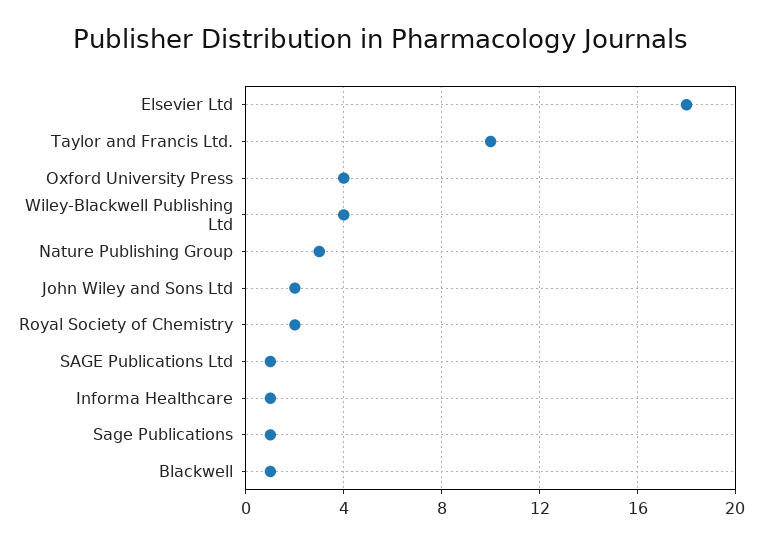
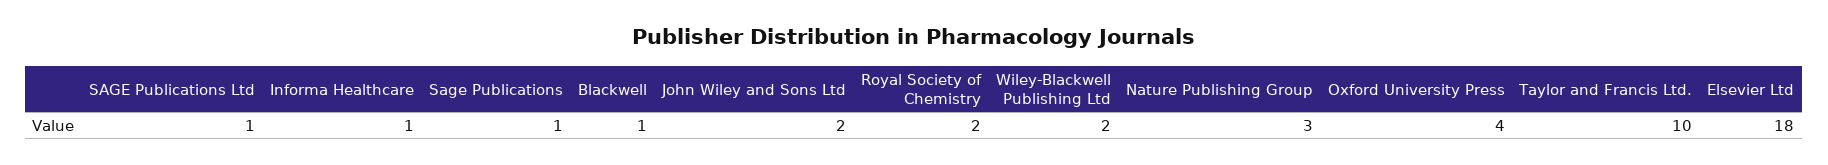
Wiley-Blackwell Publishing Ltd: 4 -> 2

